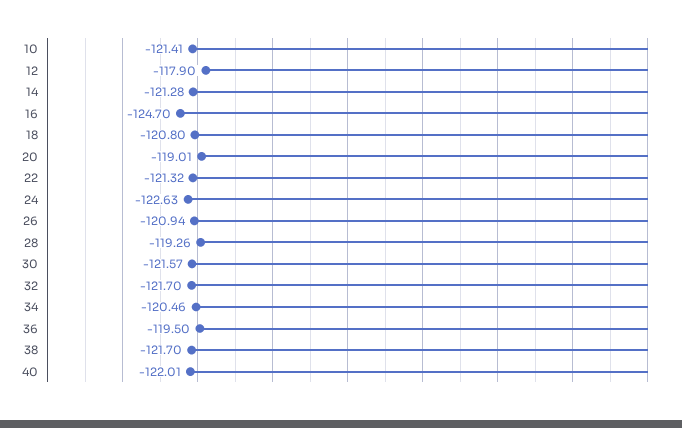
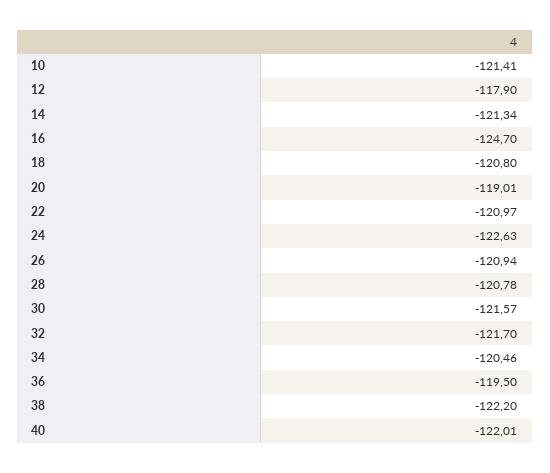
14: -121.28 -> -121.34
22: -121.32 -> -120.97
28: -119.26 -> -120.78
38: -121.7 -> -122.2

